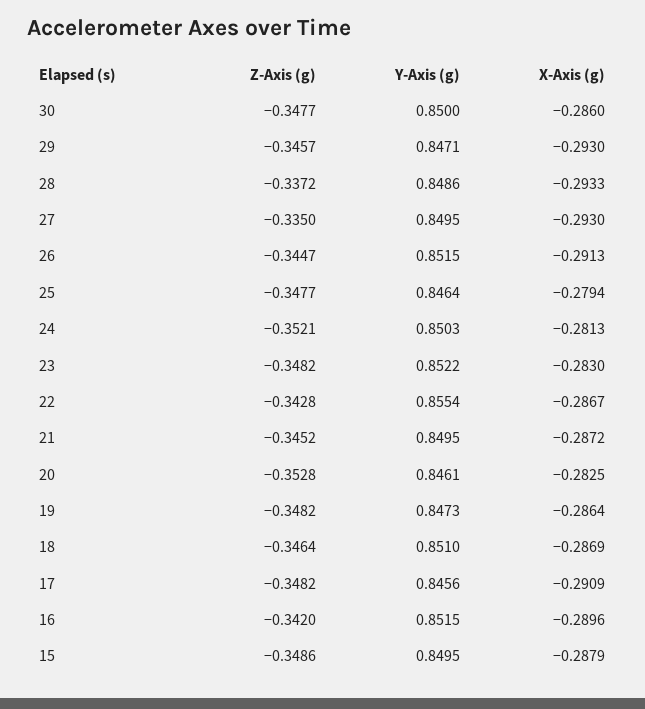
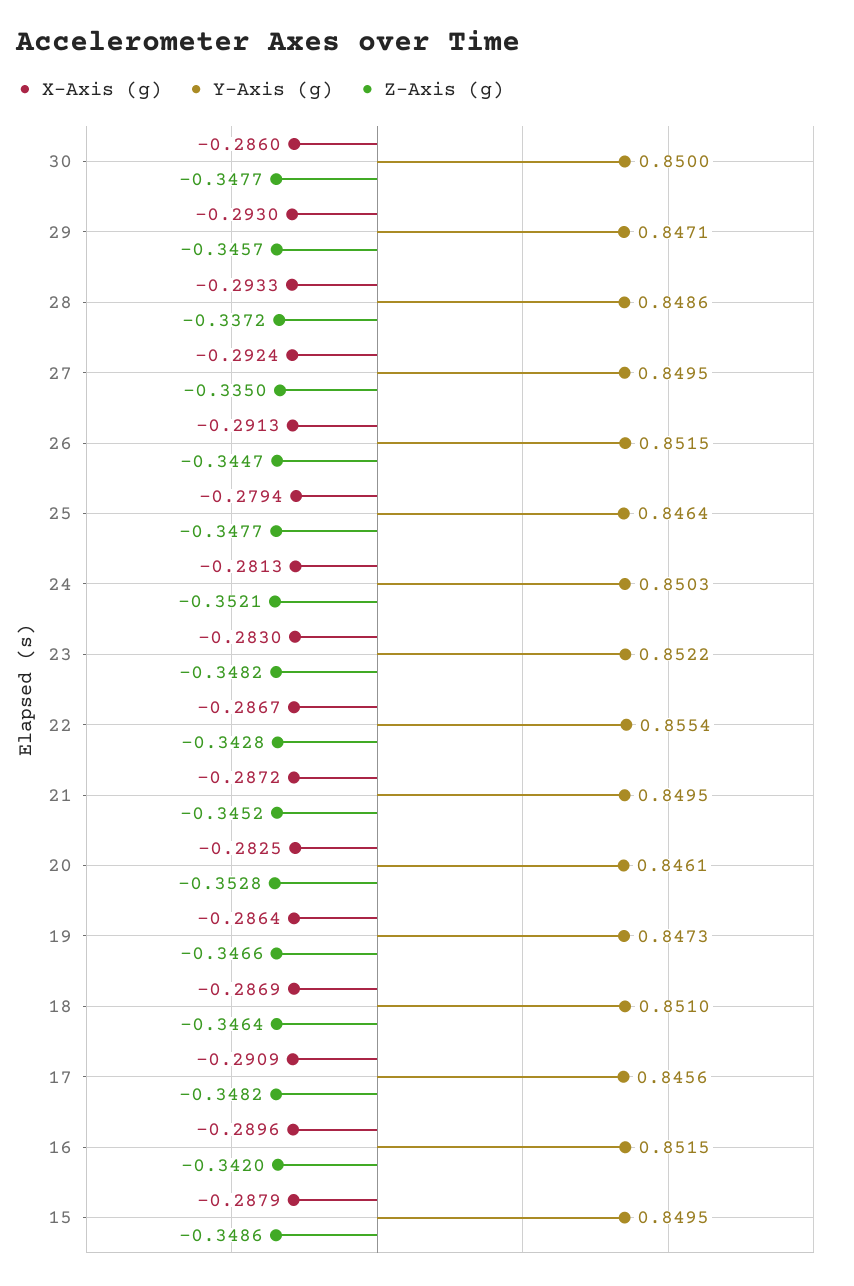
X-Axis (g), 27: -0.293 -> -0.2924
Z-Axis (g), 19: -0.3482 -> -0.3466

